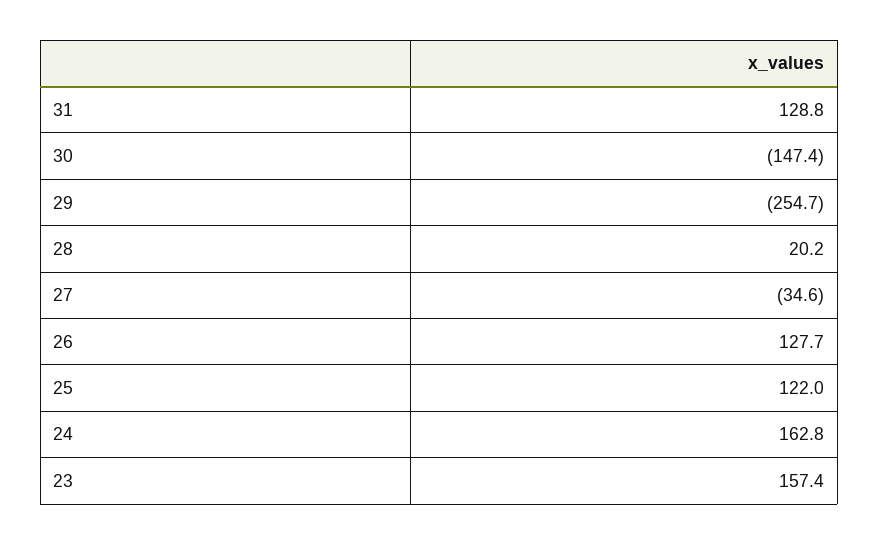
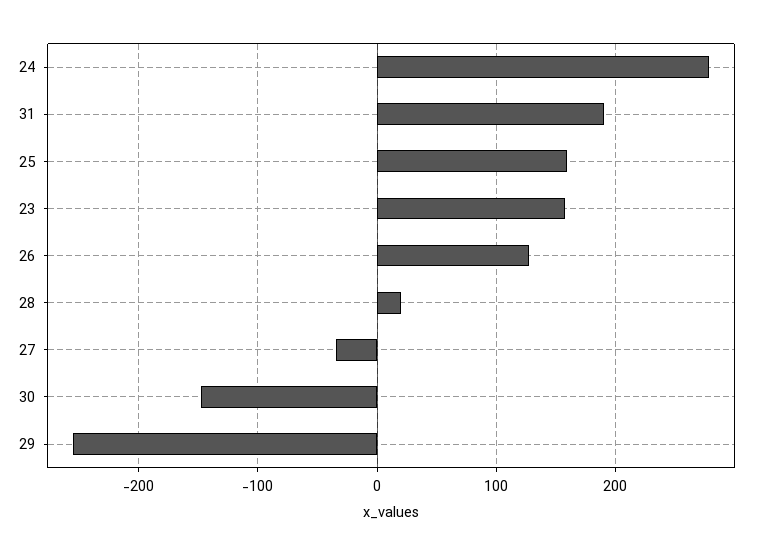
31: 128.8 -> 190
25: 122 -> 160
24: 162.8 -> 280

